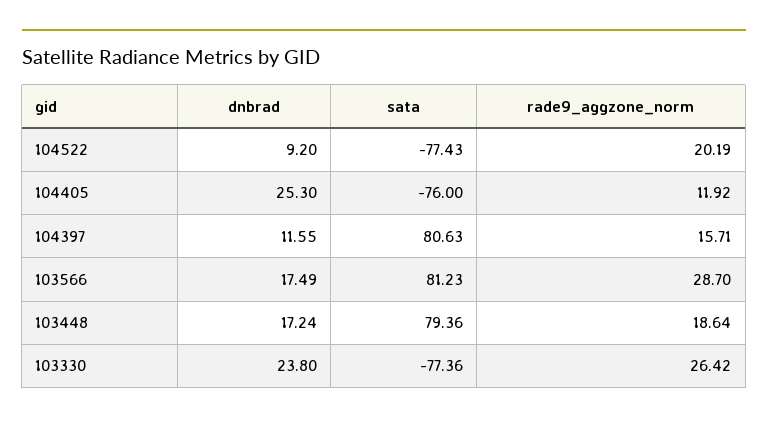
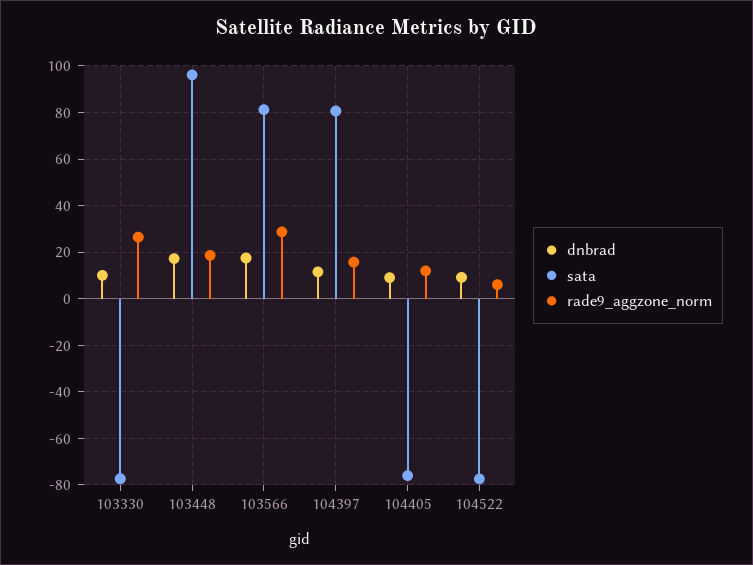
rade9_aggzone_norm, 104522: 20.19 -> 5
dnbrad, 104405: 25.3 -> 10
sata, 103448: 79.36 -> 95
dnbrad, 103330: 23.8 -> 10

